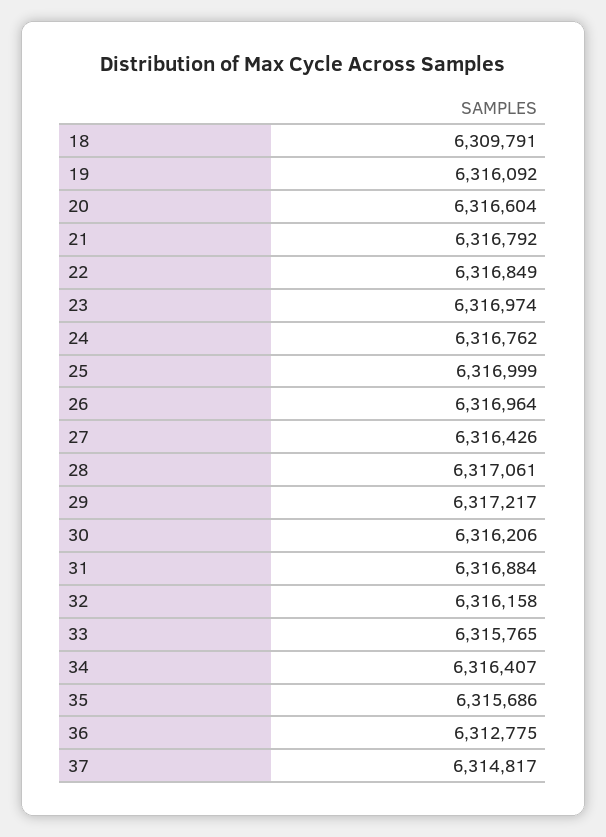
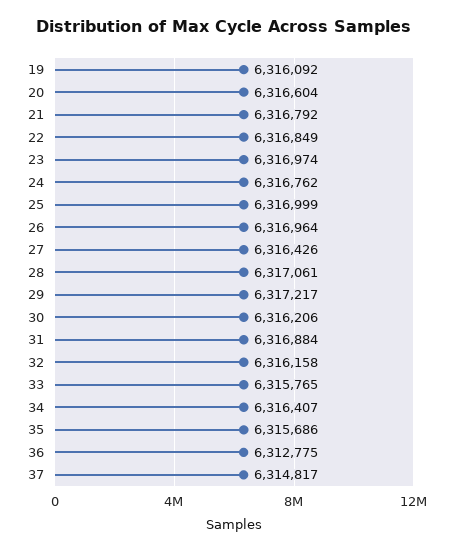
18: 6309791 -> none

